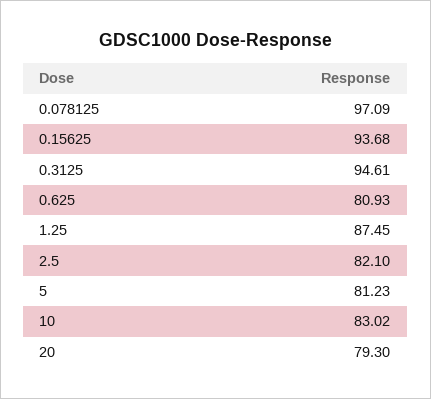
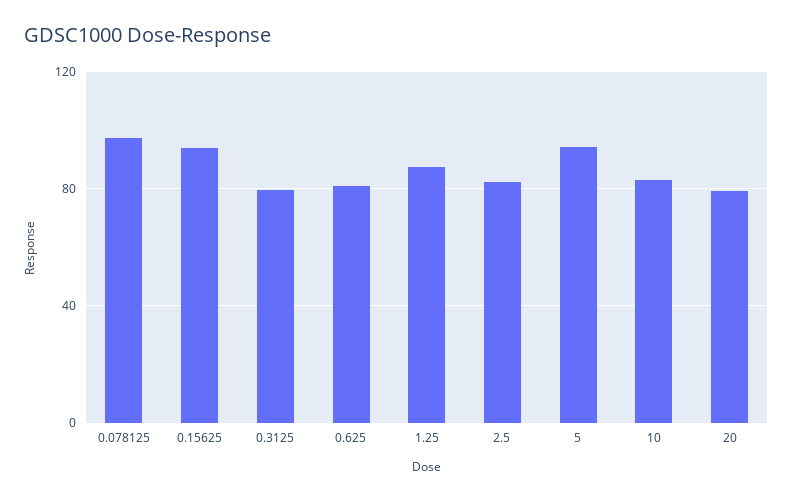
0.3125: 94.61 -> 80
5: 81.23 -> 95

